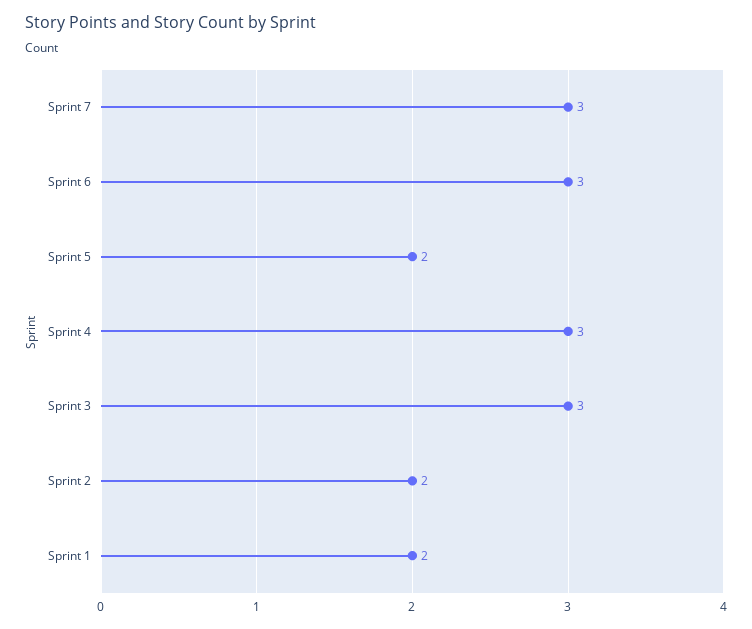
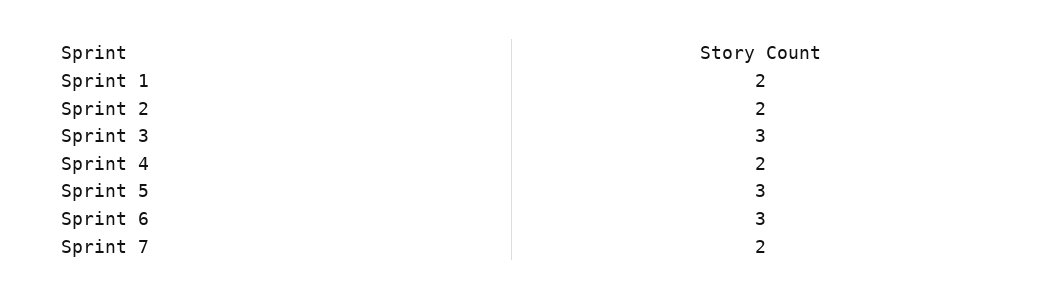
Sprint 7: 3 -> 2
Sprint 5: 2 -> 3
Sprint 4: 3 -> 2

